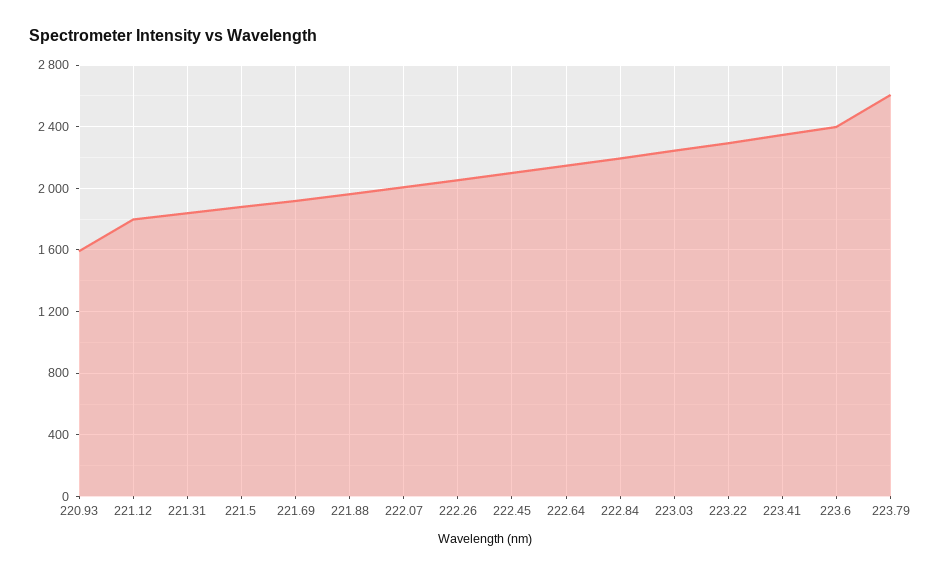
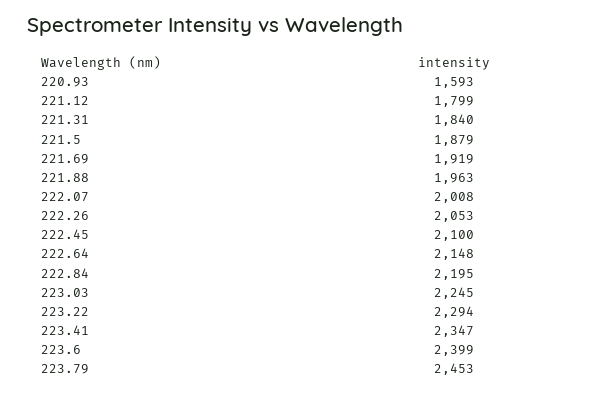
223.79: 2600 -> 2453

